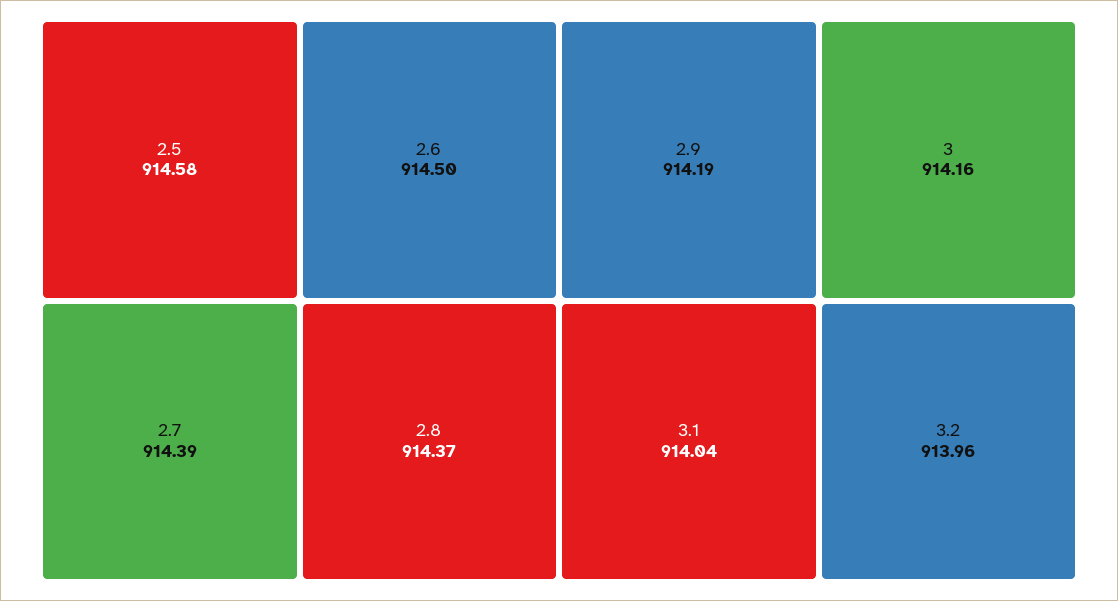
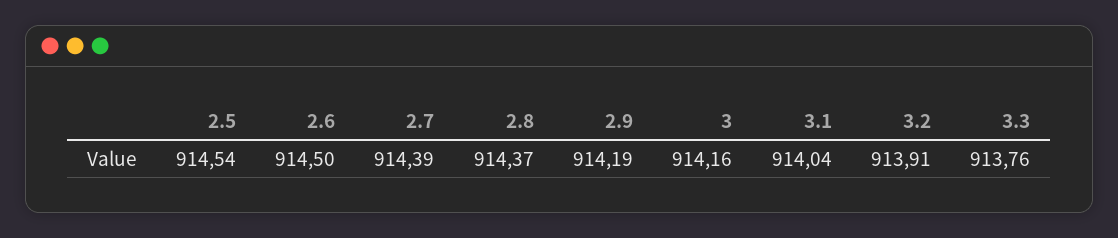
2.5: 914.58 -> 914.54
3.2: 913.96 -> 913.91
3.3: none -> 913.76

